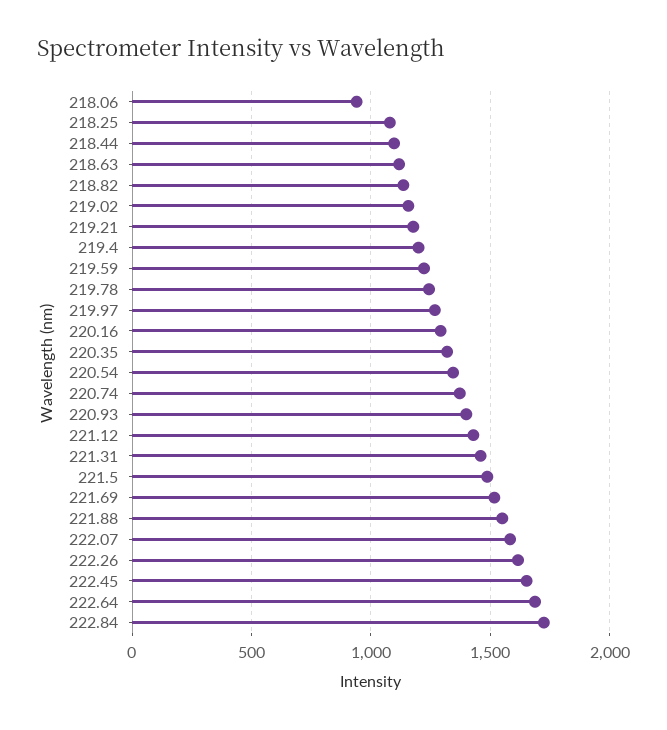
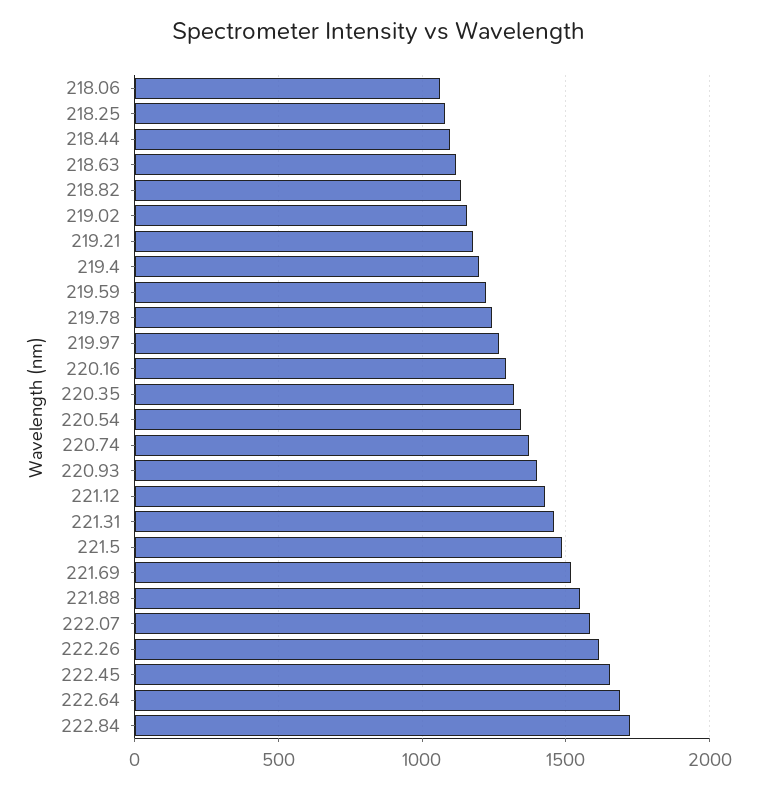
218.06: 950 -> 1050

